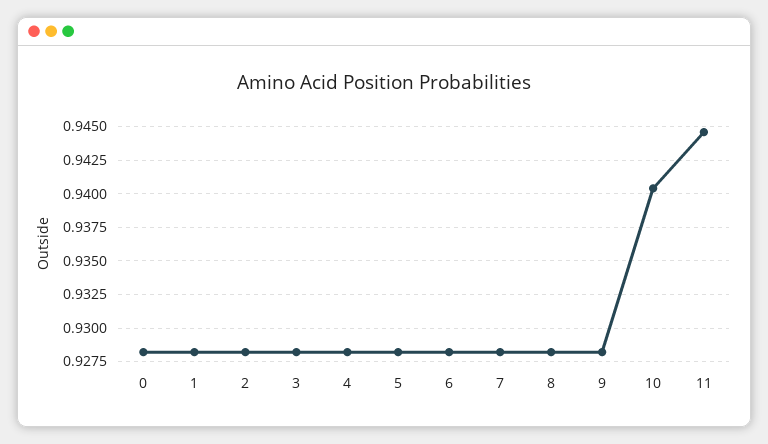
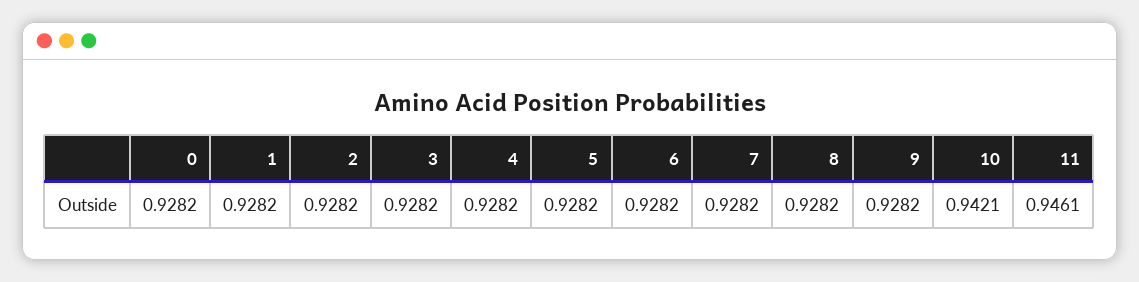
10: 0.9405 -> 0.9421
11: 0.9445 -> 0.9461

